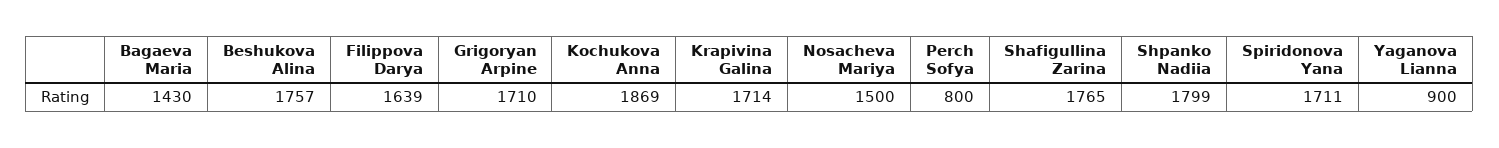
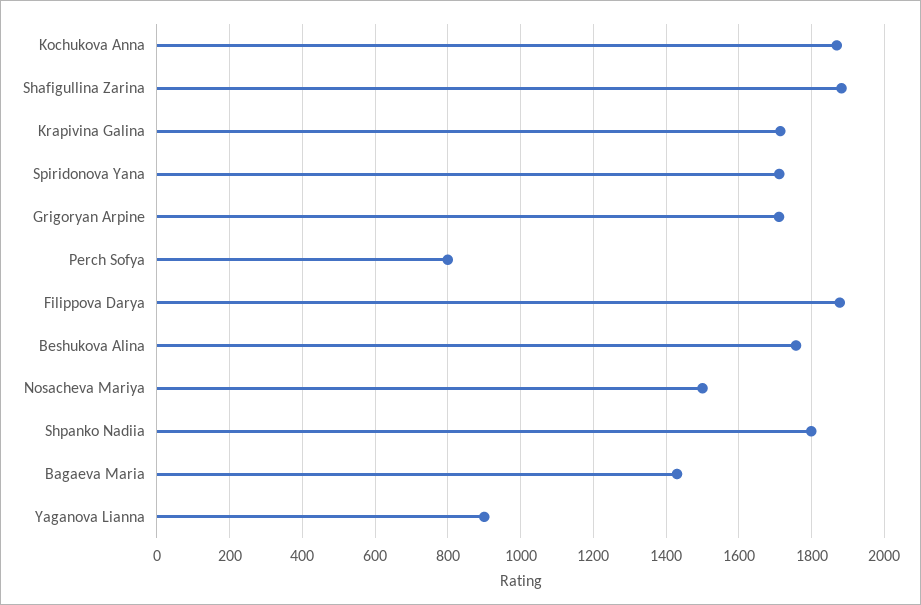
Filippova Darya: 1639 -> 1880
Shafigullina Zarina: 1765 -> 1880

